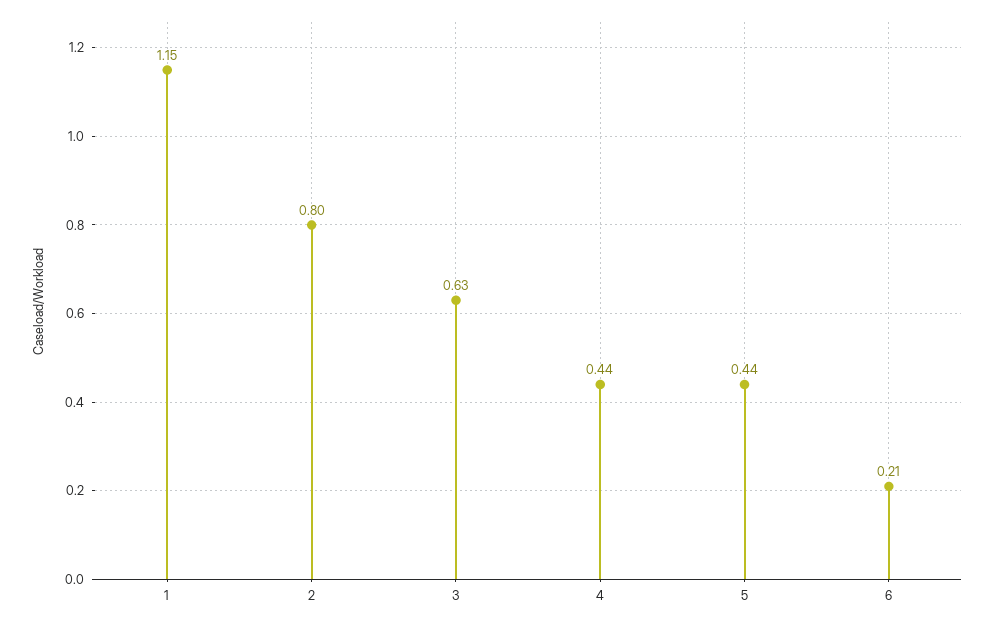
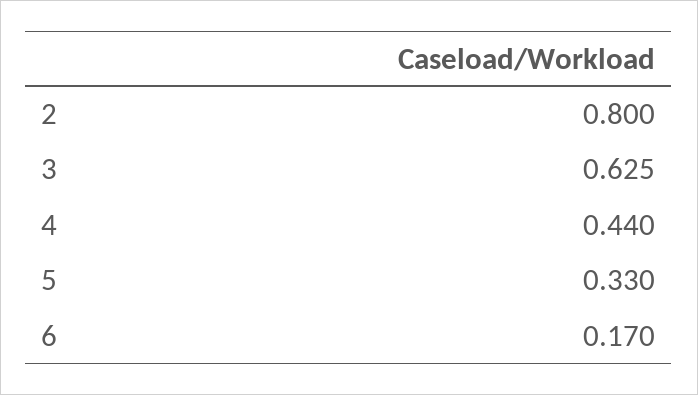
1: 1.15 -> none
5: 0.44 -> 0.33
6: 0.21 -> 0.17

